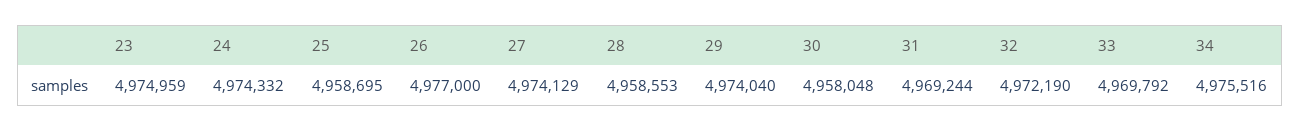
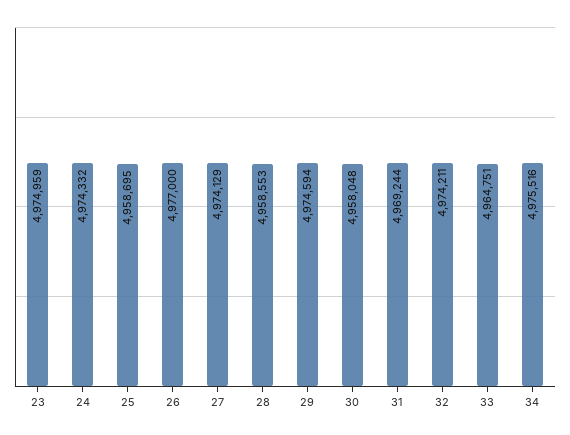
29: 4974040 -> 4974594
32: 4972190 -> 4974211
33: 4969792 -> 4964751

